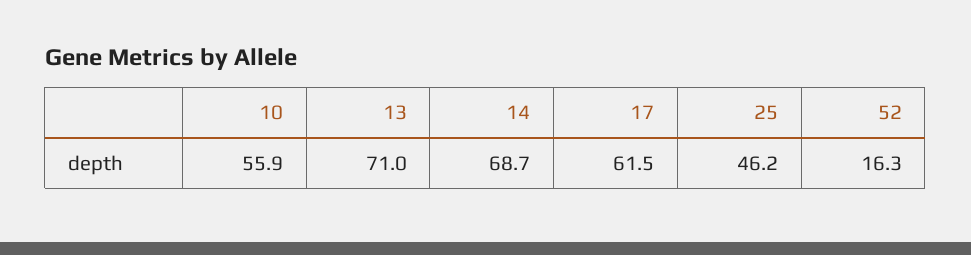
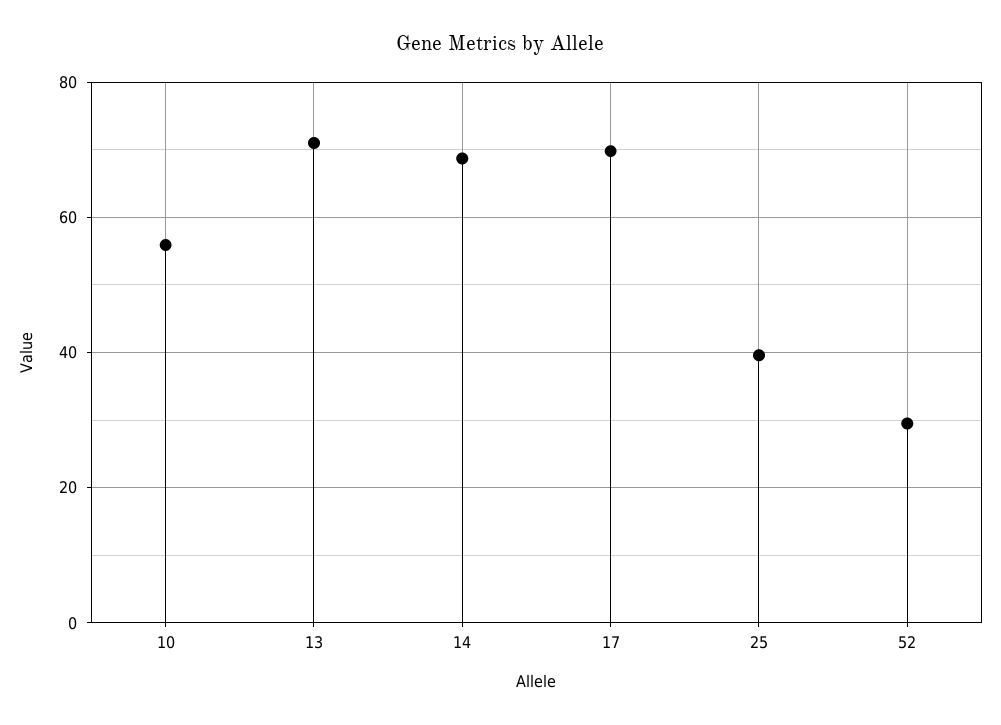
17: 61.5 -> 70
25: 46.2 -> 40
52: 16.3 -> 30

